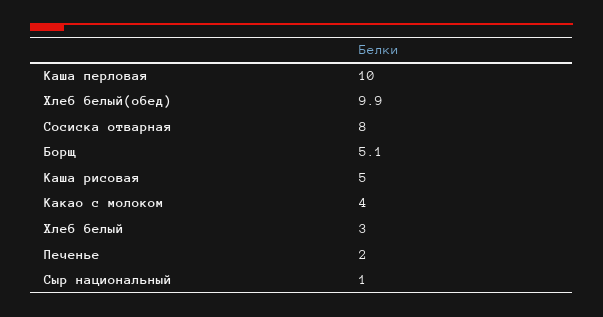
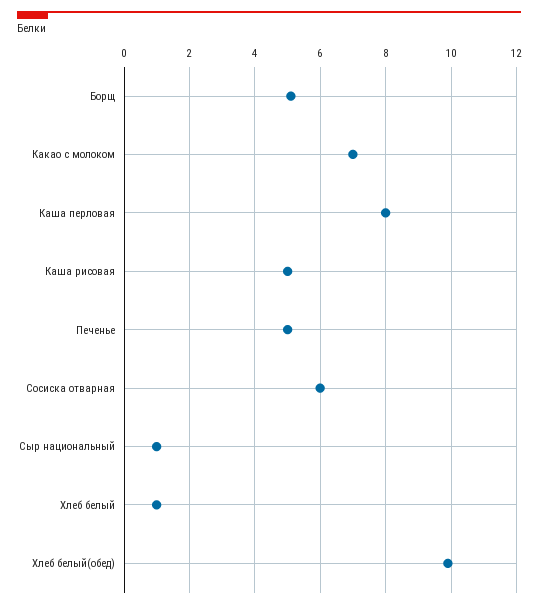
Каша перловая: 10 -> 8
Сосиска отварная: 8 -> 6
Какао с молоком: 4 -> 7
Хлеб белый: 3 -> 1
Печенье: 2 -> 5

